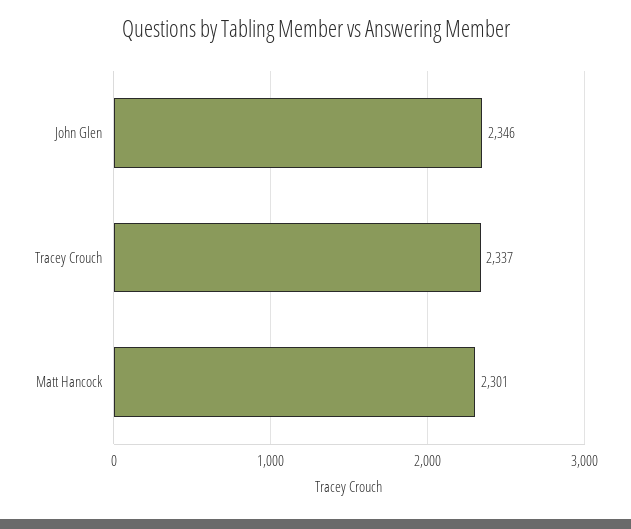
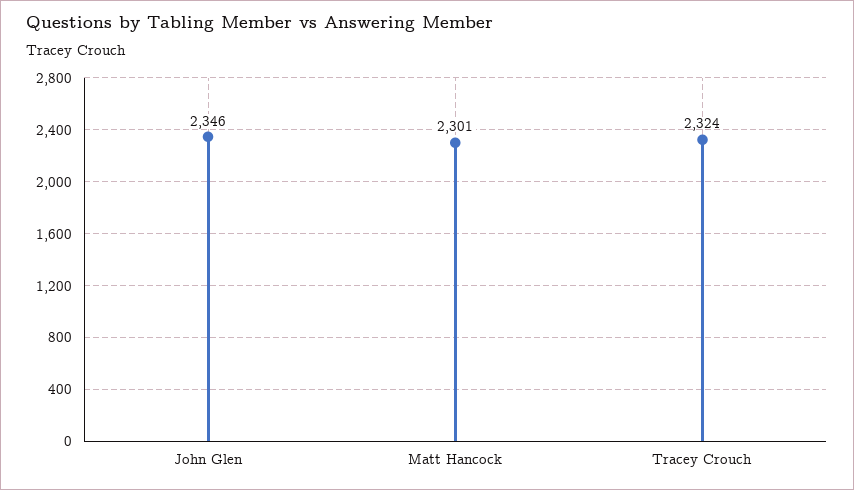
Tracey Crouch: 2337 -> 2324

